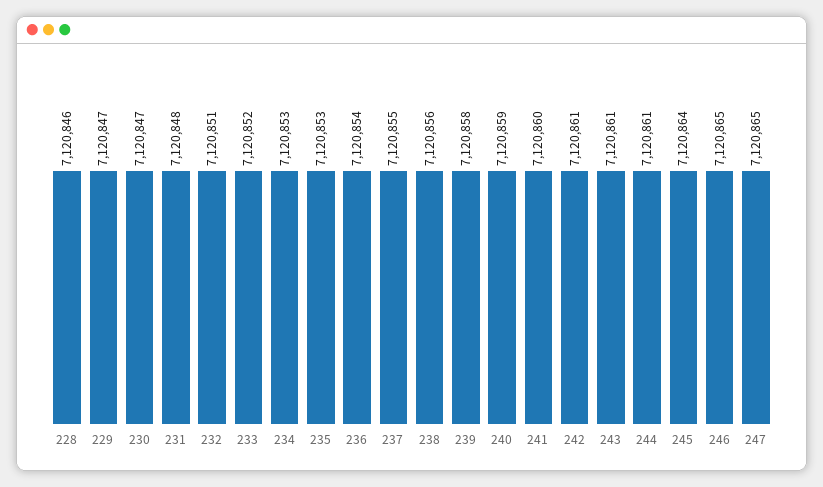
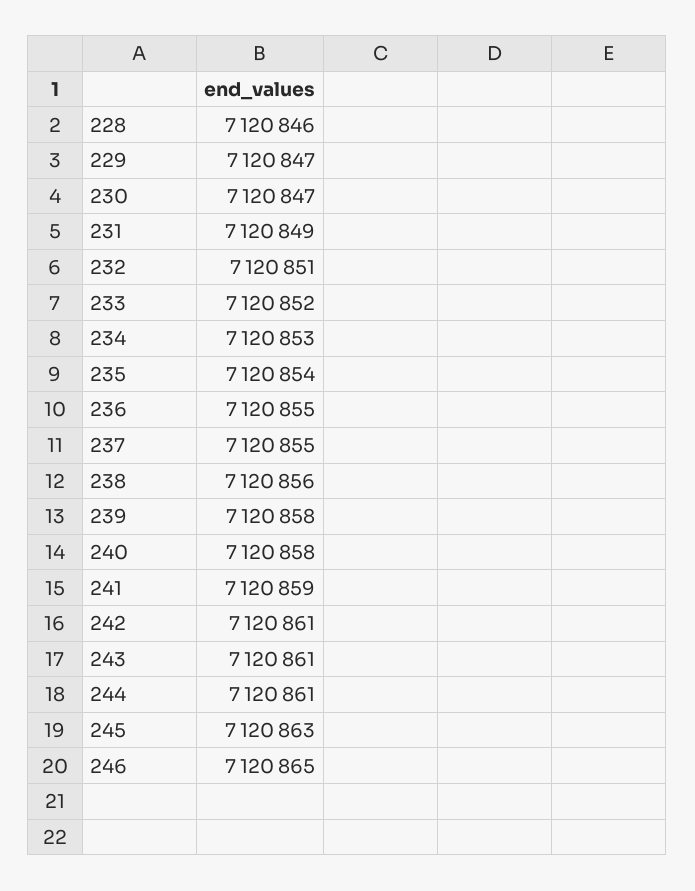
231: 7120848 -> 7120849
235: 7120853 -> 7120854
236: 7120854 -> 7120855
240: 7120859 -> 7120858
241: 7120860 -> 7120859
245: 7120864 -> 7120863
247: 7120865 -> none

